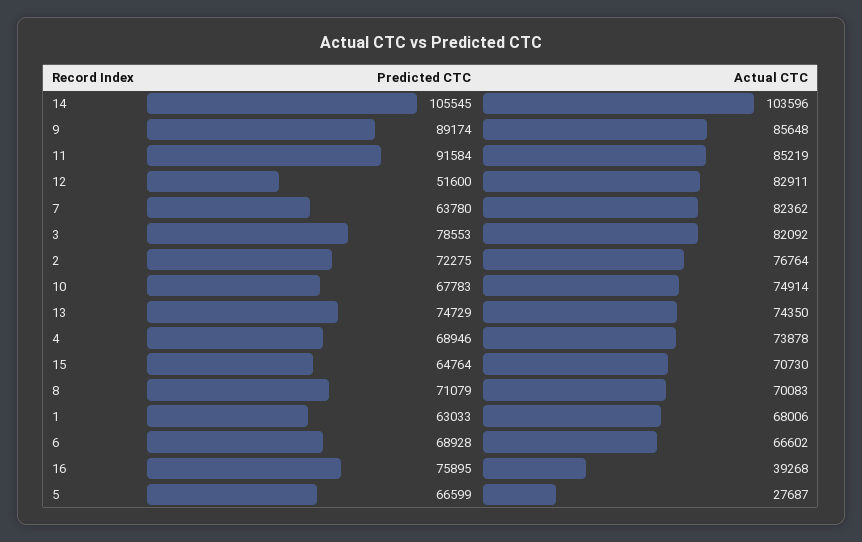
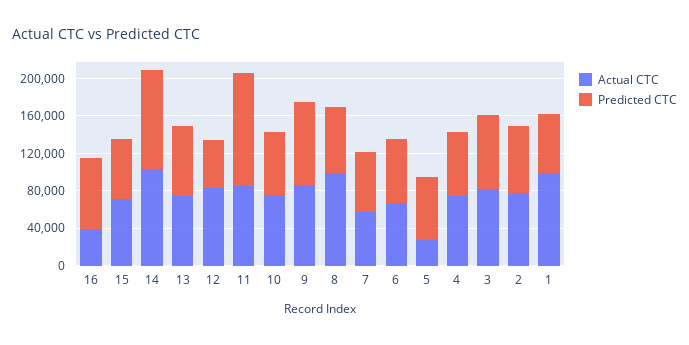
Predicted CTC, 11: 91584 -> 120000
Actual CTC, 7: 82362 -> 60000
Actual CTC, 8: 70083 -> 100000
Actual CTC, 1: 68006 -> 100000

